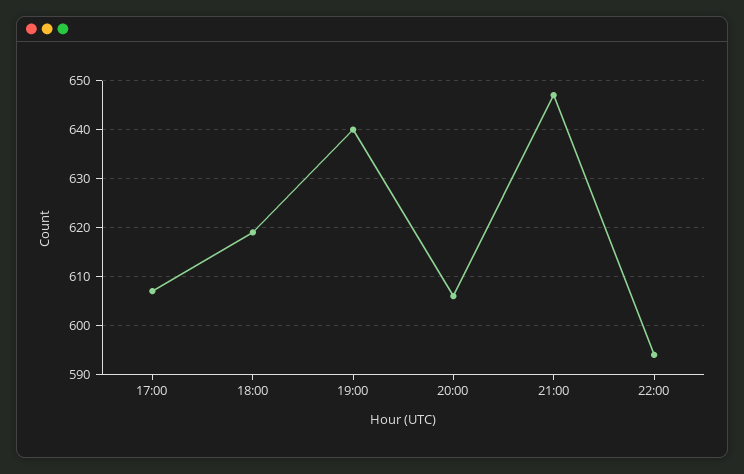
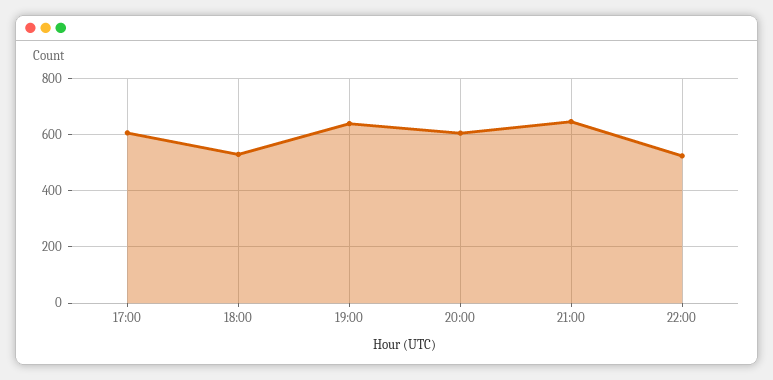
18:00: 620 -> 525
22:00: 595 -> 525

